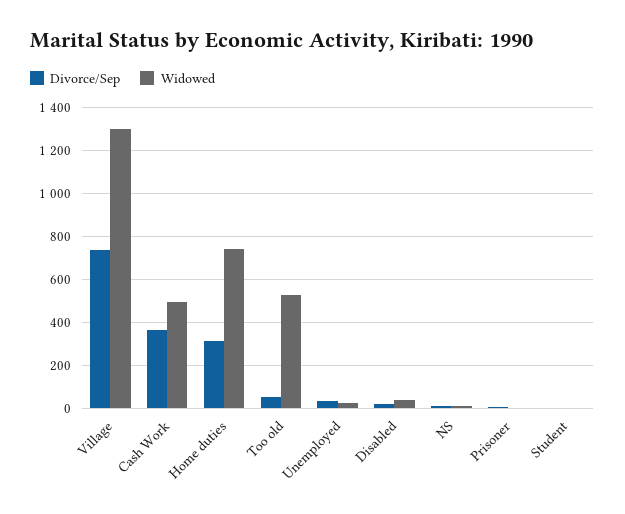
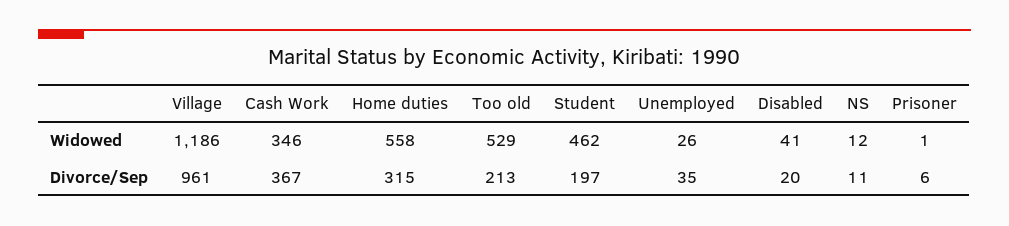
Divorce/Sep, Village: 750 -> 961
Widowed, Village: 1300 -> 1186
Widowed, Cash Work: 500 -> 346
Widowed, Home duties: 750 -> 558
Divorce/Sep, Too old: 50 -> 213
Divorce/Sep, Student: 0 -> 197
Widowed, Student: 0 -> 462

